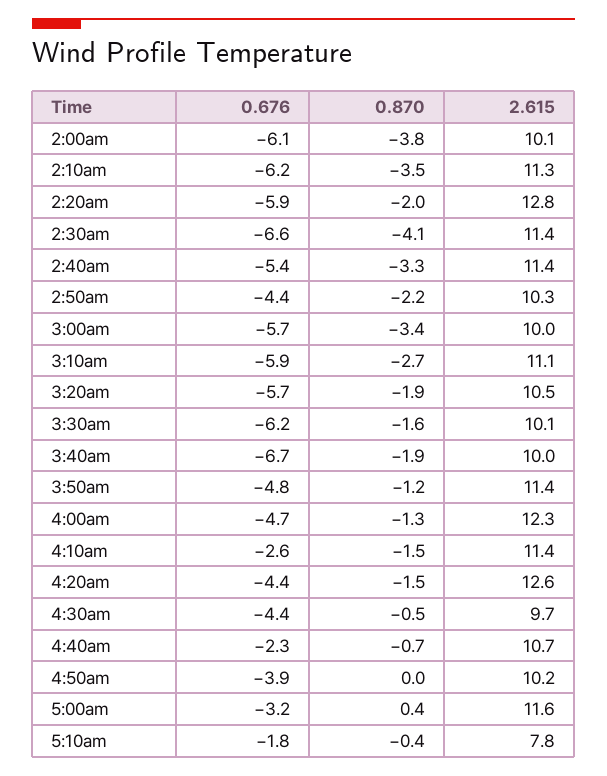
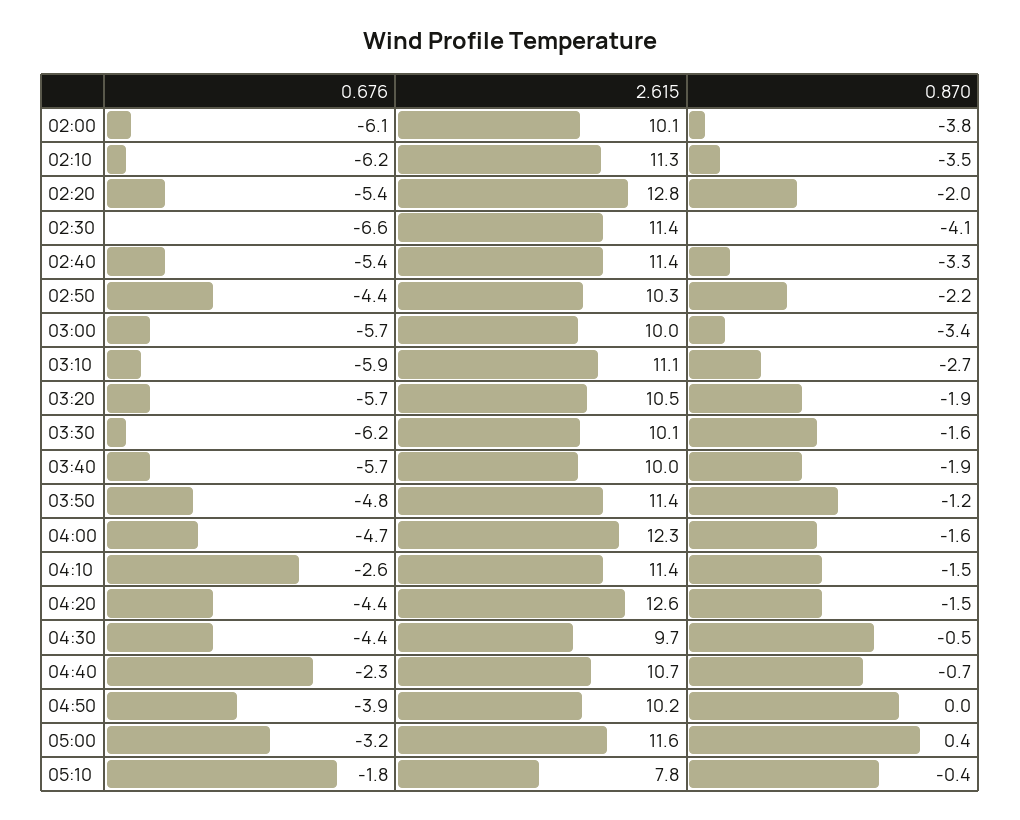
0.676, 2:20am: -5.9 -> -5.4
0.676, 3:40am: -6.7 -> -5.7
0.870, 4:00am: -1.3 -> -1.6

